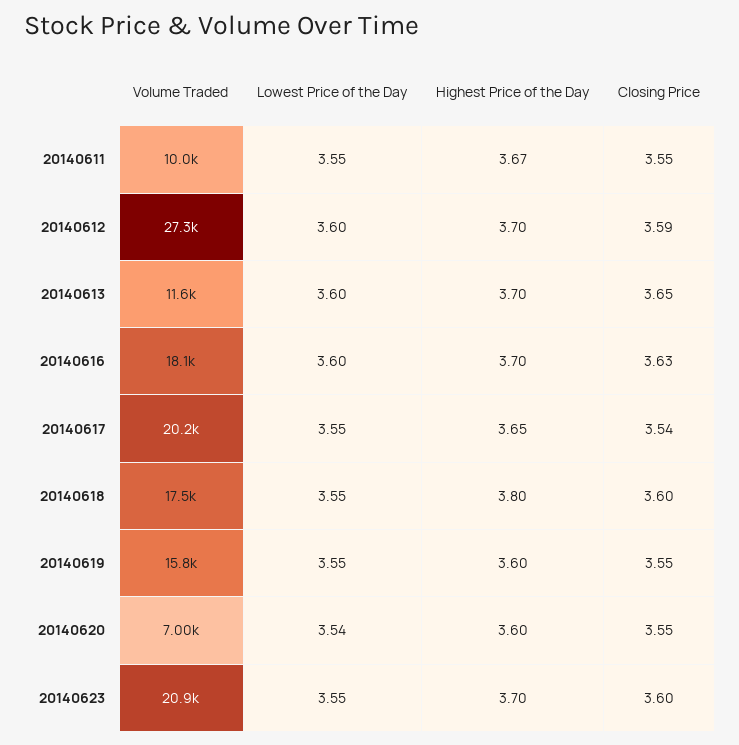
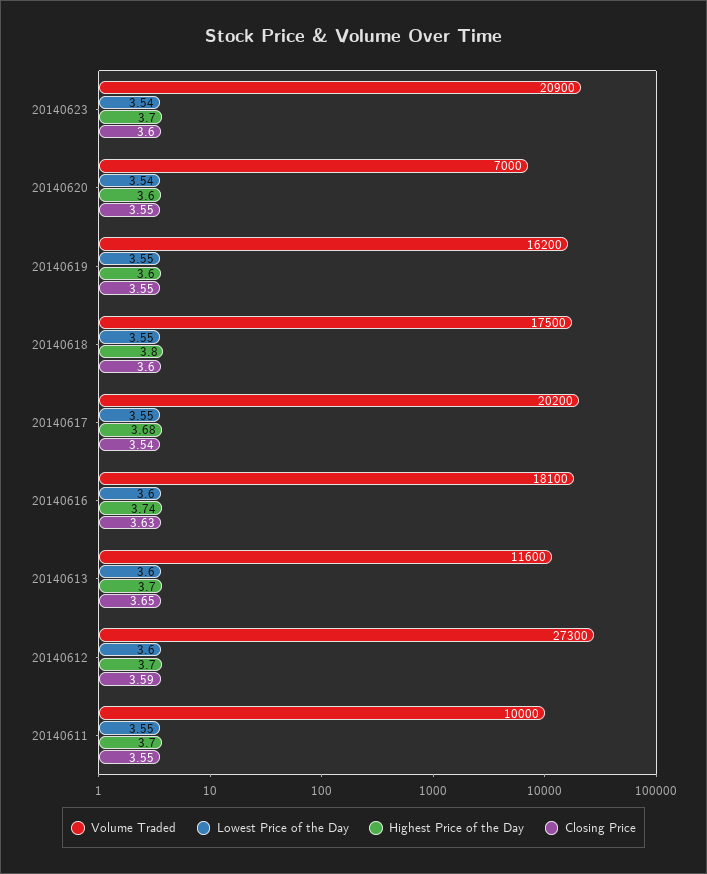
Highest Price of the Day, 20140611: 3.67 -> 3.7
Highest Price of the Day, 20140616: 3.7 -> 3.74
Highest Price of the Day, 20140617: 3.65 -> 3.68
Volume Traded, 20140619: 15800 -> 16200
Lowest Price of the Day, 20140623: 3.55 -> 3.54

